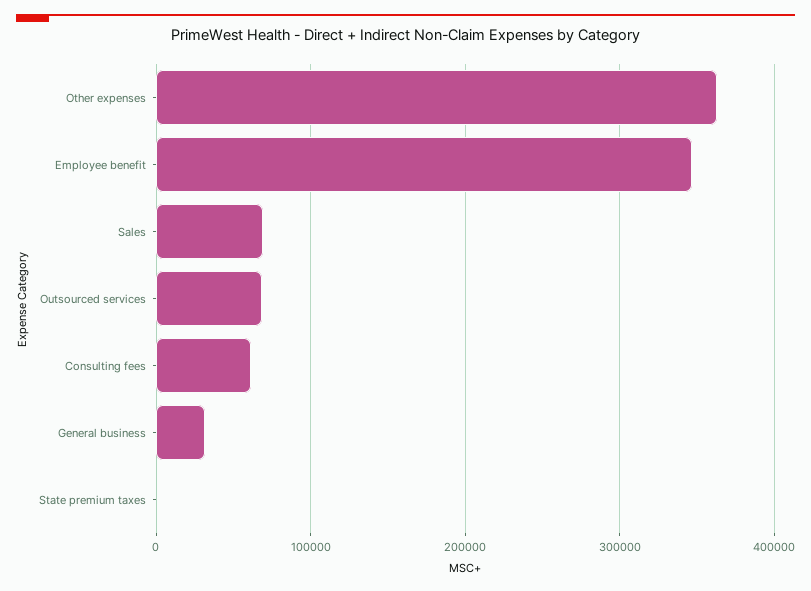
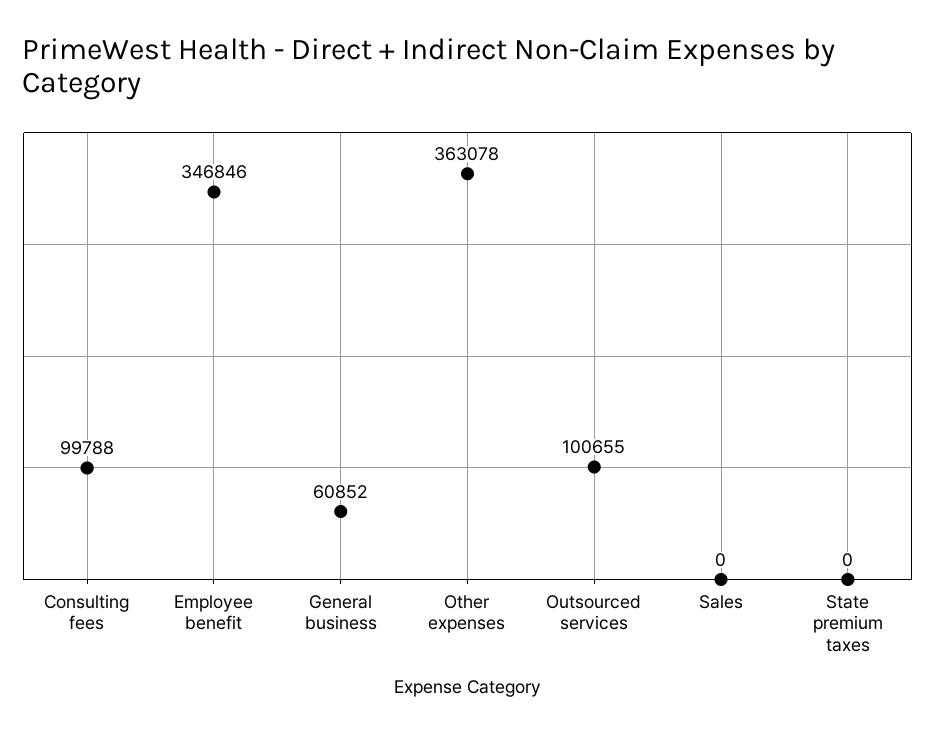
Sales: 70000 -> 0
Outsourced services: 70000 -> 100655
Consulting fees: 60000 -> 99788
General business: 30000 -> 60852

